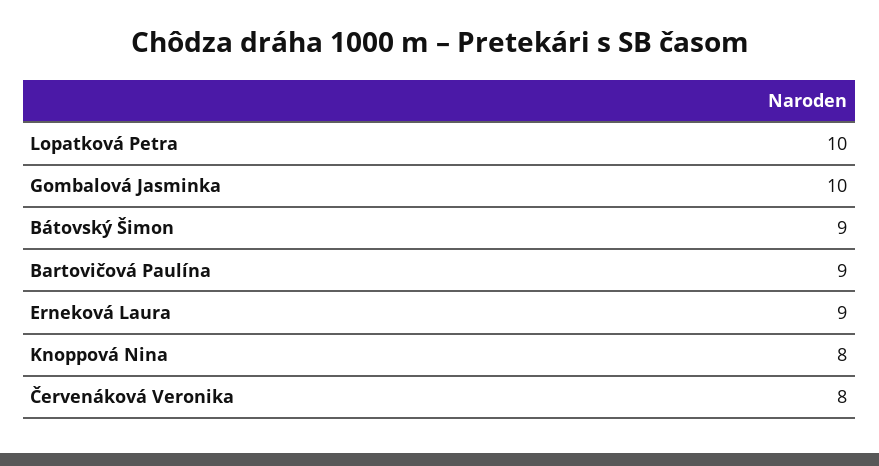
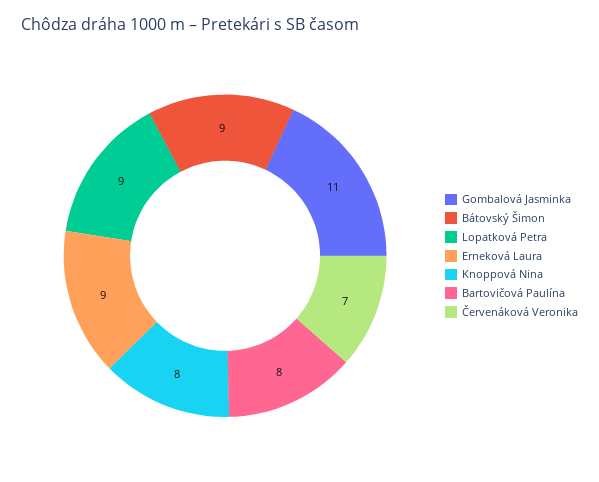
Lopatková Petra: 10 -> 9
Gombalová Jasminka: 10 -> 11
Bartovičová Paulína: 9 -> 8
Červenáková Veronika: 8 -> 7

